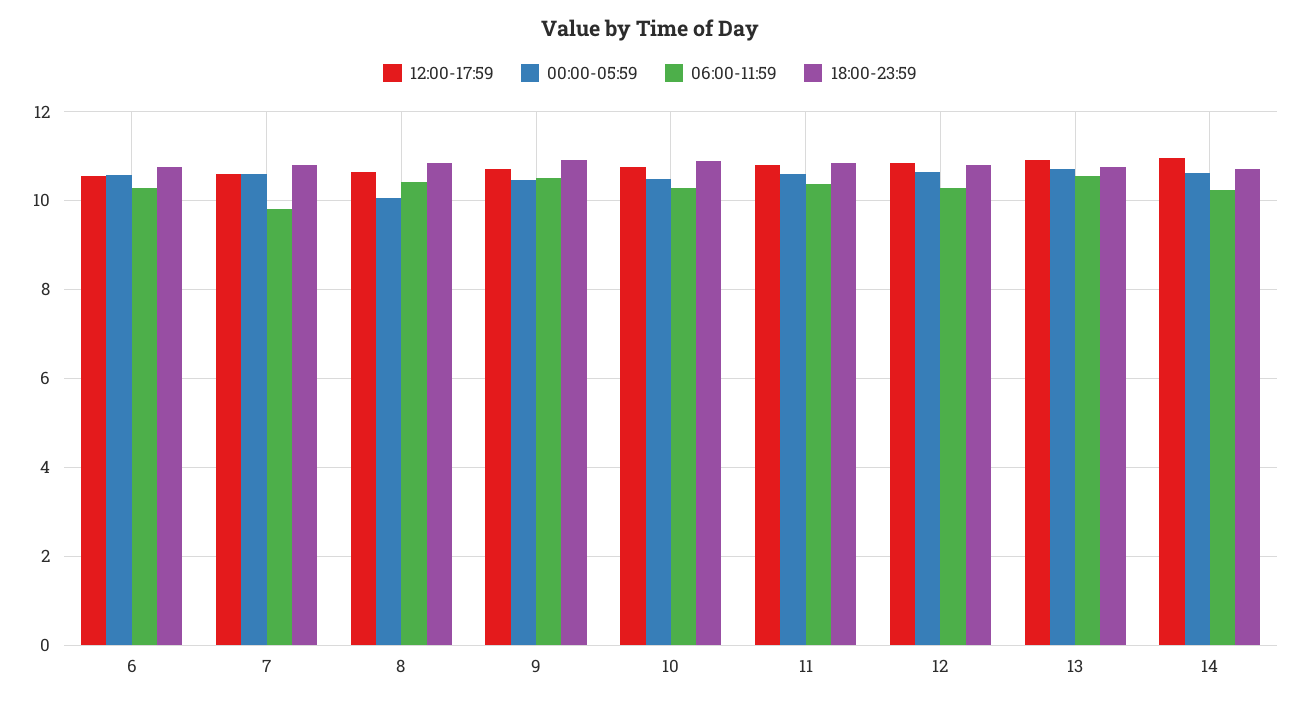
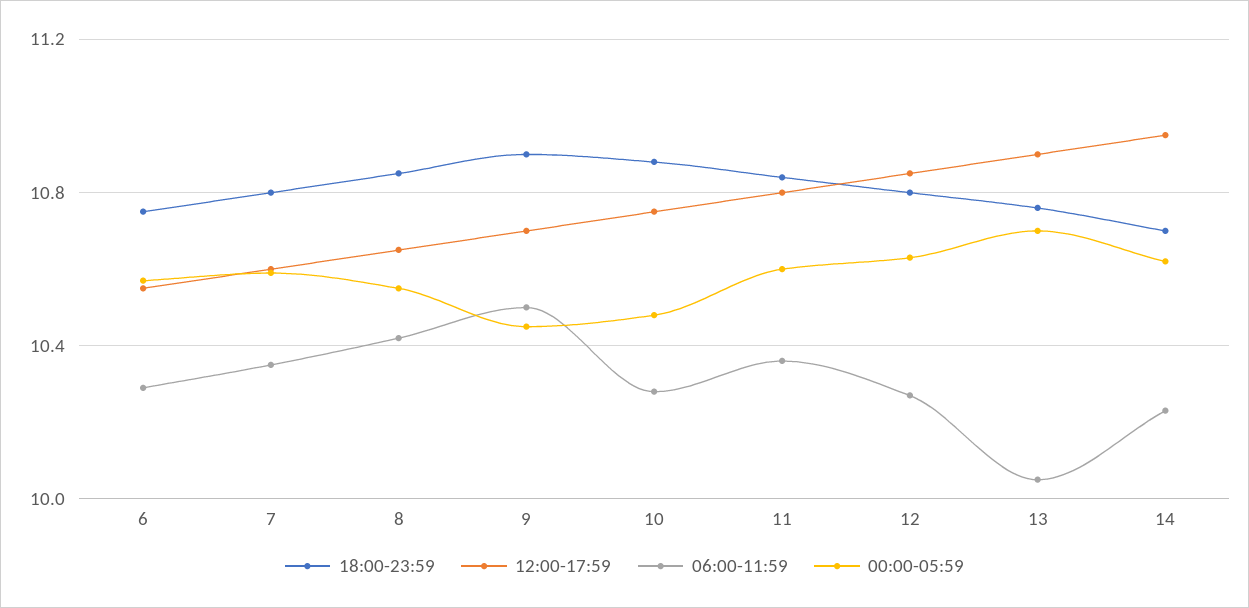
06:00-11:59, 7: 9.8 -> 10.35
00:00-05:59, 8: 10 -> 10.55
06:00-11:59, 13: 10.6 -> 10.05

